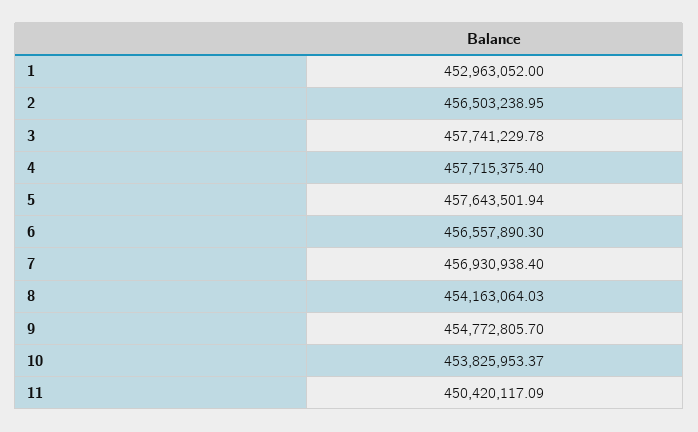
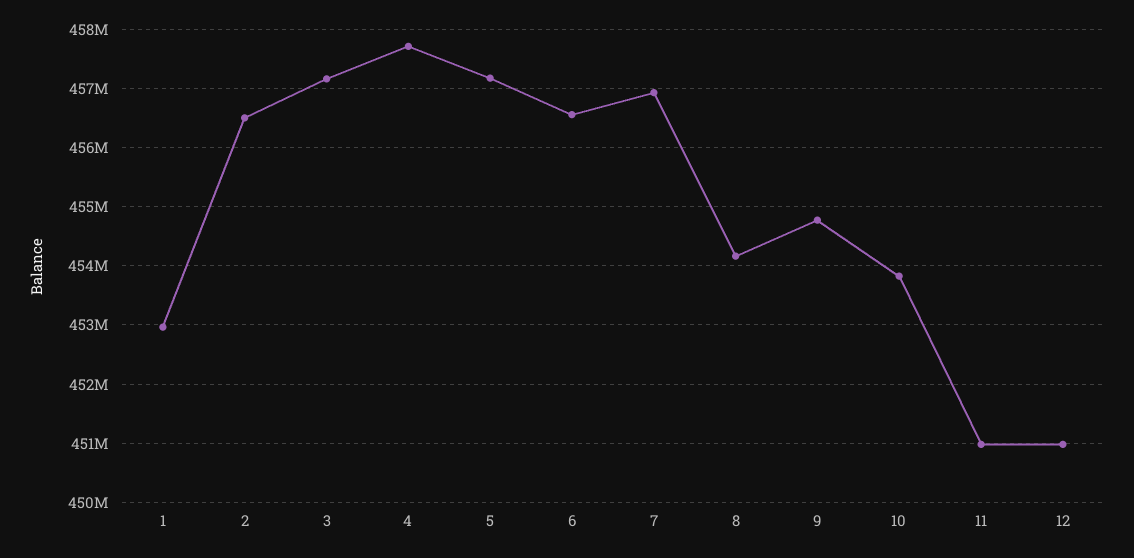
3: 457741229.78 -> 457200000
5: 457643501.94 -> 457200000
11: 450420117.09 -> 451000000
12: none -> 451000000

